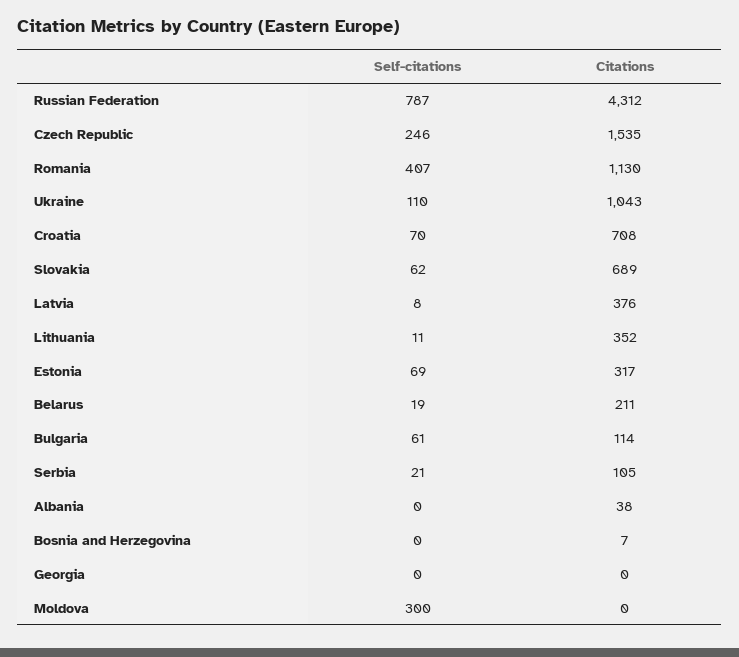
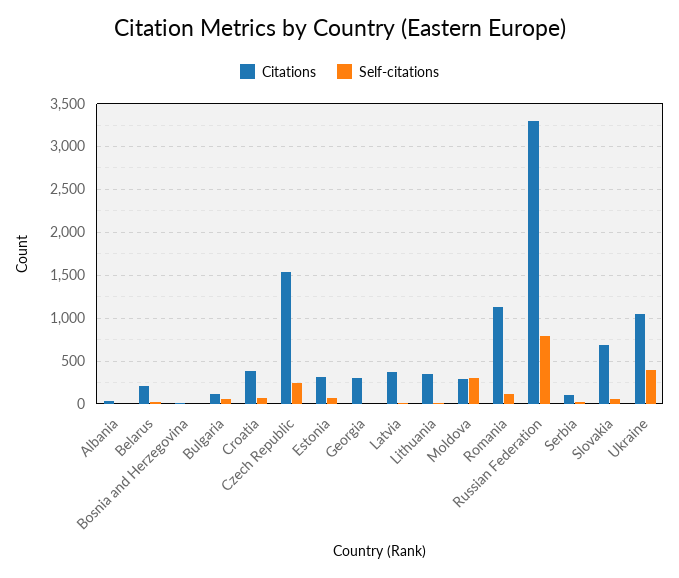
Citations, Russian Federation: 4312 -> 3300
Self-citations, Romania: 407 -> 100
Self-citations, Ukraine: 110 -> 400
Citations, Croatia: 708 -> 400
Citations, Georgia: 0 -> 300
Citations, Moldova: 0 -> 300

